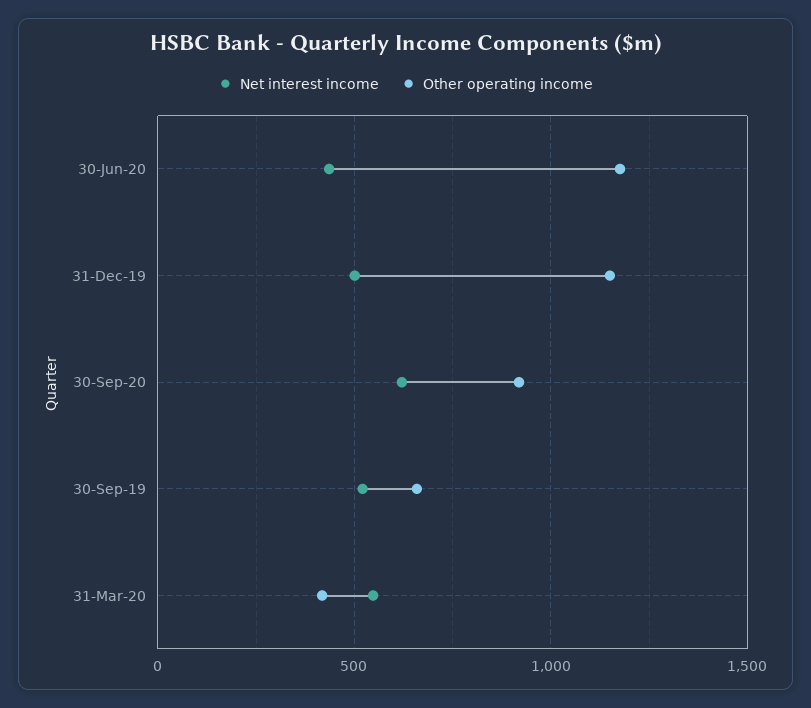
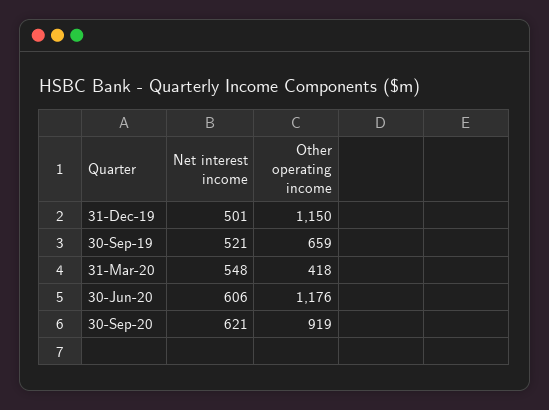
Net interest income, 30-Jun-20: 450 -> 606

